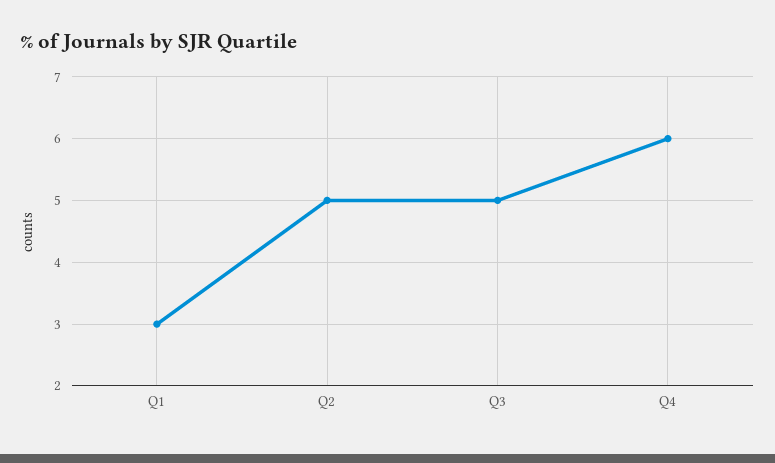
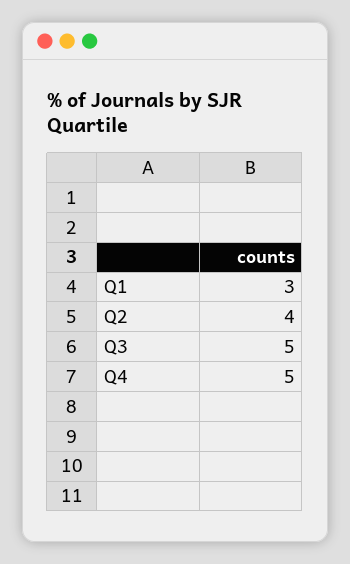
Q2: 5 -> 4
Q4: 6 -> 5

